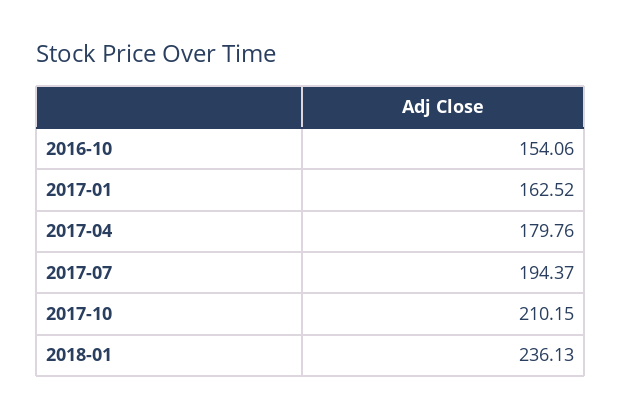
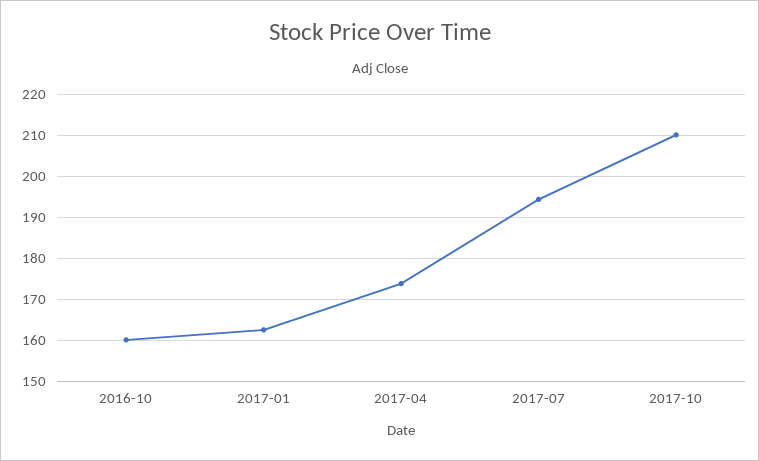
2016-10: 154.06 -> 160
2017-04: 179.76 -> 174
2018-01: 236.13 -> none

